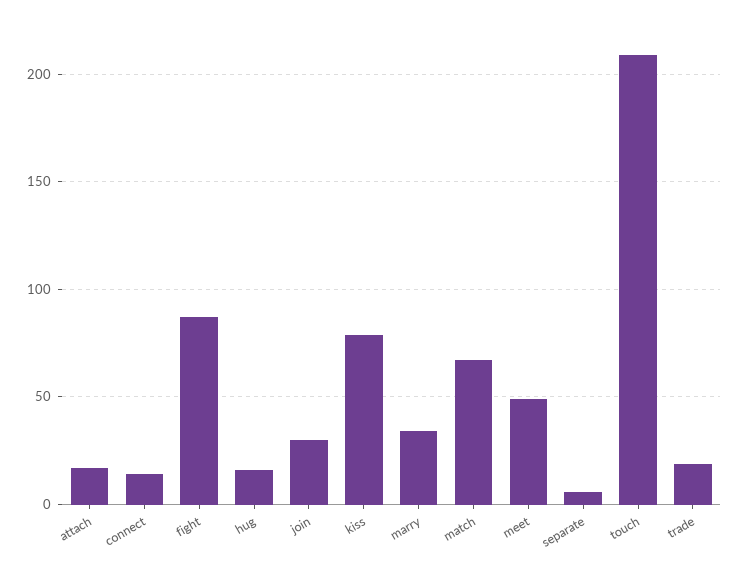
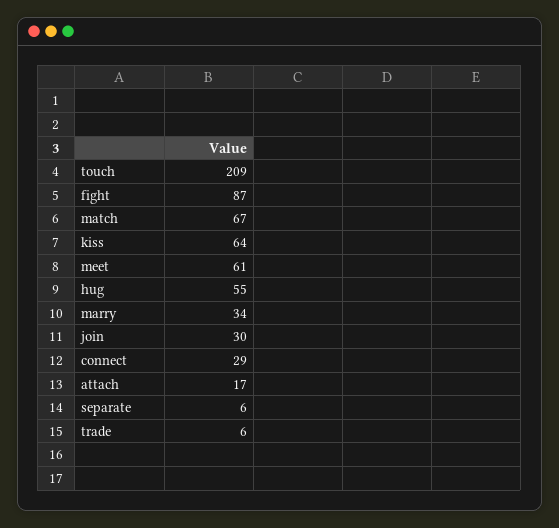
connect: 15 -> 29
hug: 15 -> 55
kiss: 80 -> 64
meet: 50 -> 61
trade: 20 -> 6

